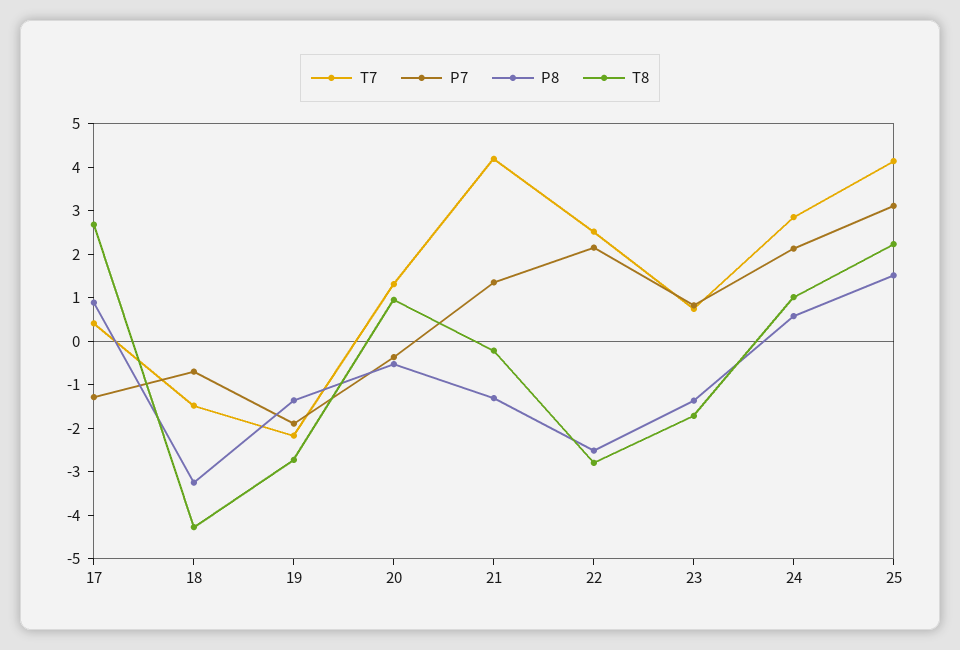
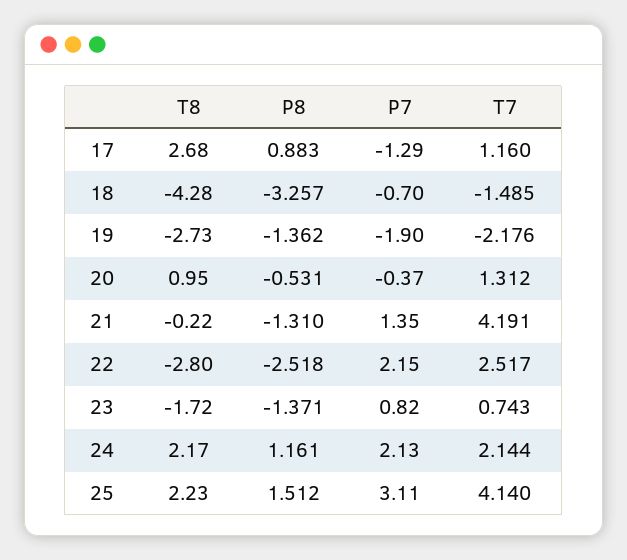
T7, 17: 0.4 -> 1.16
T7, 24: 2.8 -> 2.144
P8, 24: 0.6 -> 1.161
T8, 24: 1 -> 2.17

